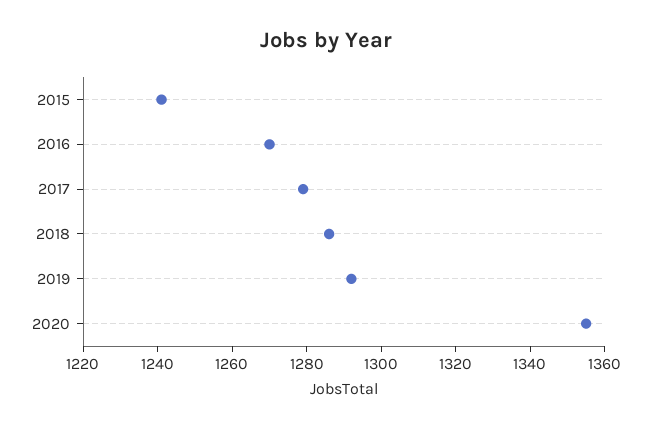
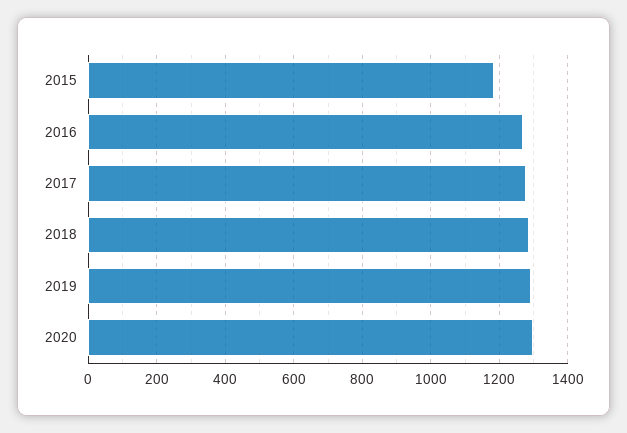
2015: 1240 -> 1180
2020: 1355 -> 1300

